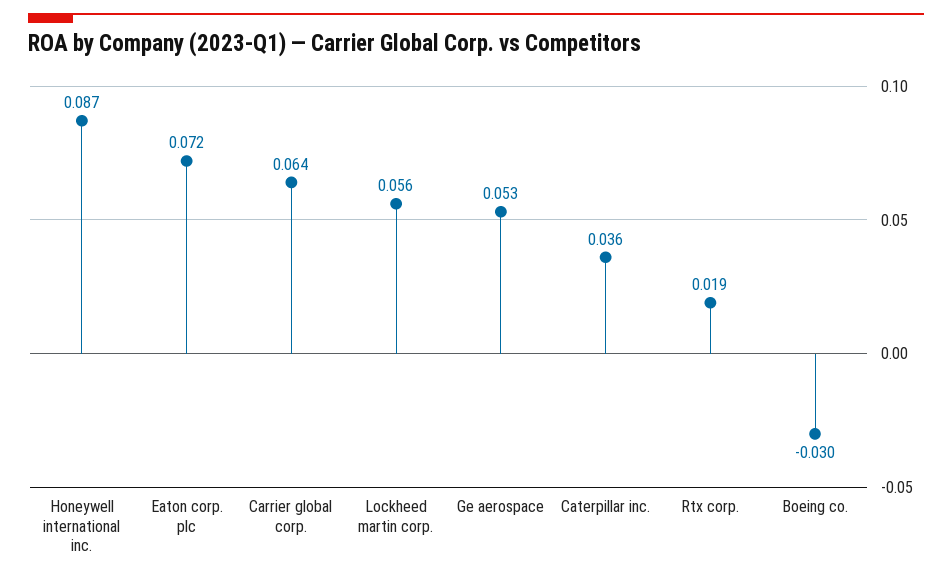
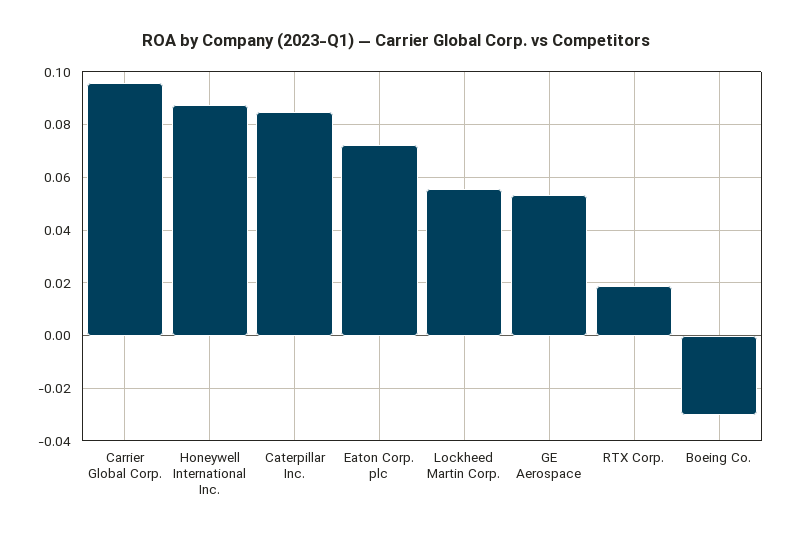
Carrier global corp.: 0.064 -> 0.095
Caterpillar inc.: 0.036 -> 0.085

